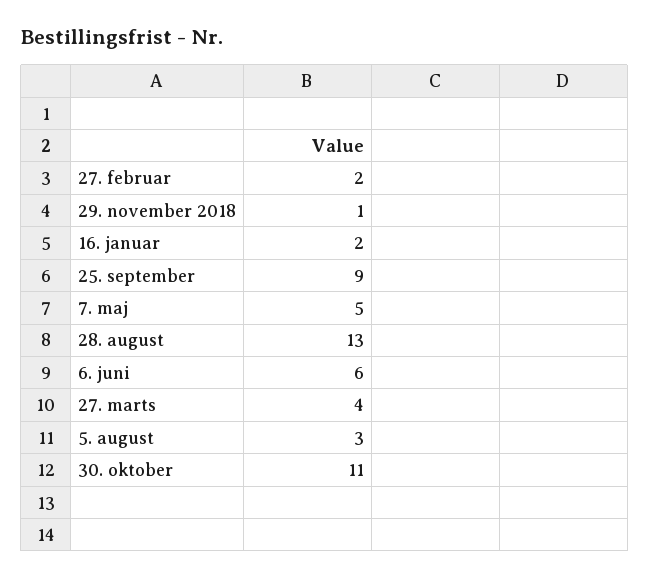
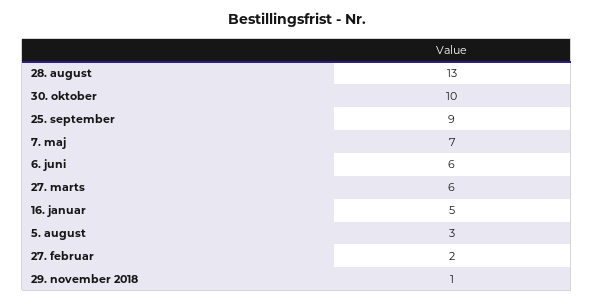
16. januar: 2 -> 5
7. maj: 5 -> 7
27. marts: 4 -> 6
30. oktober: 11 -> 10

